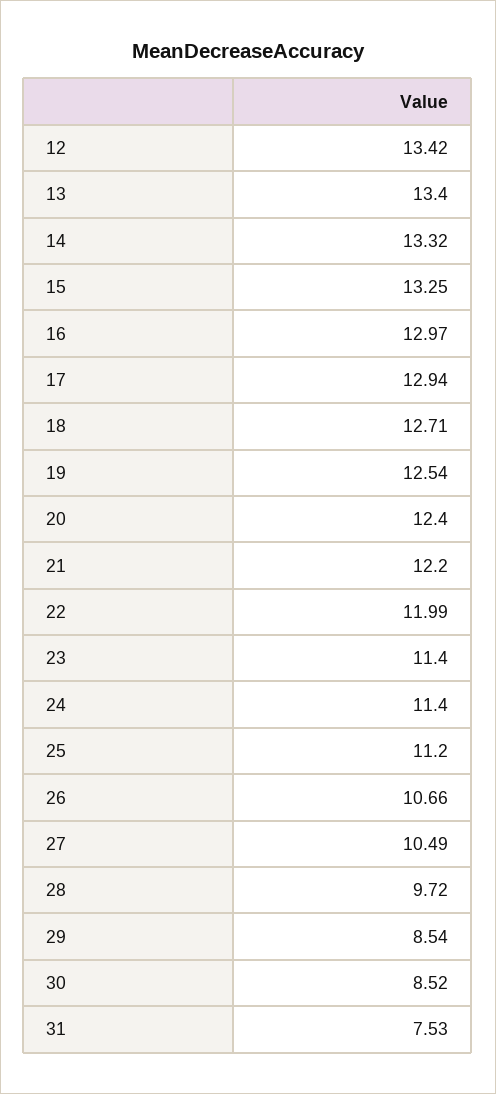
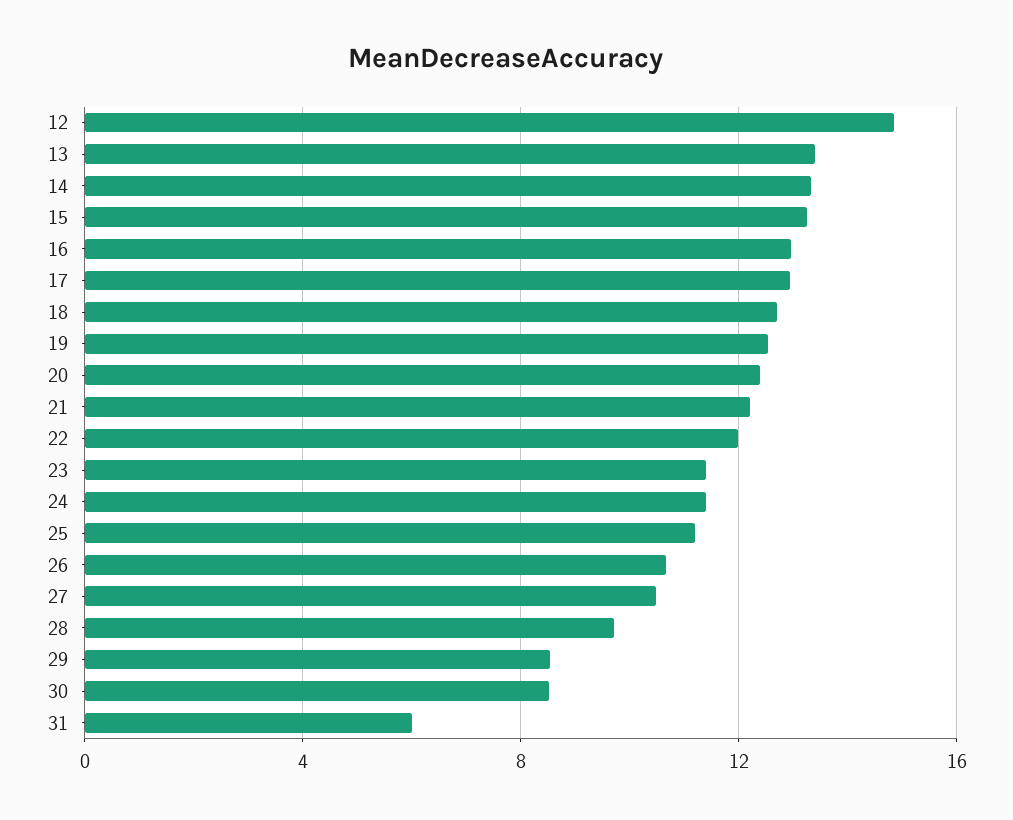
12: 13.42 -> 15
31: 7.53 -> 6

